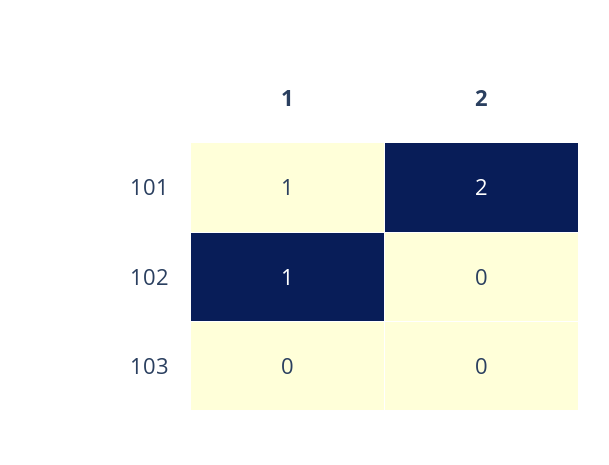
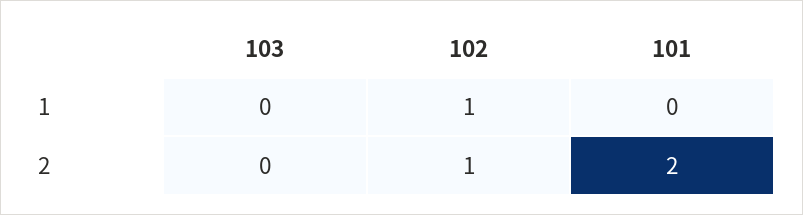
1, 101: 1 -> 0
2, 102: 0 -> 1

